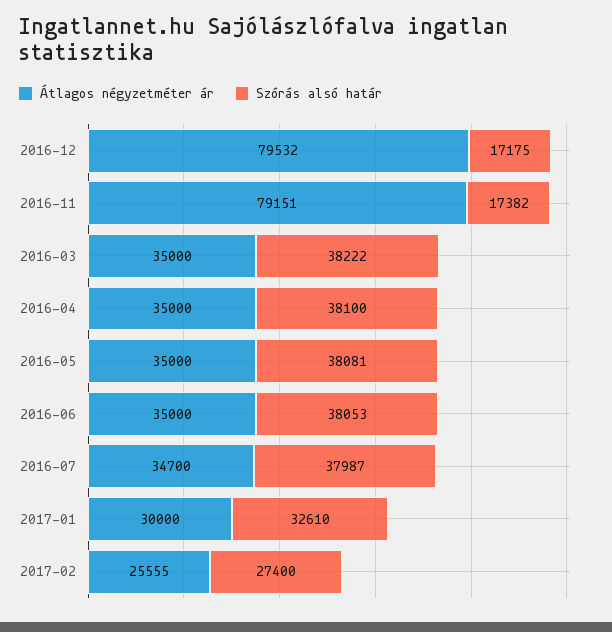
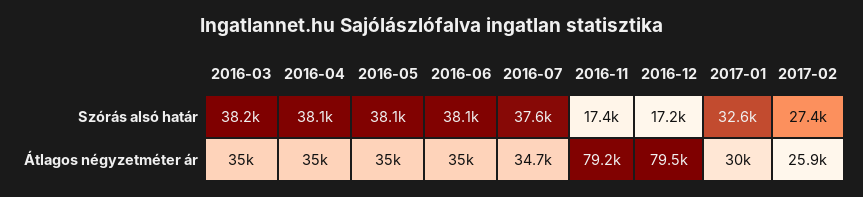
Szórás alsó határ, 2016-07: 37987 -> 37600
Átlagos négyzetméter ár, 2017-02: 25555 -> 25900

